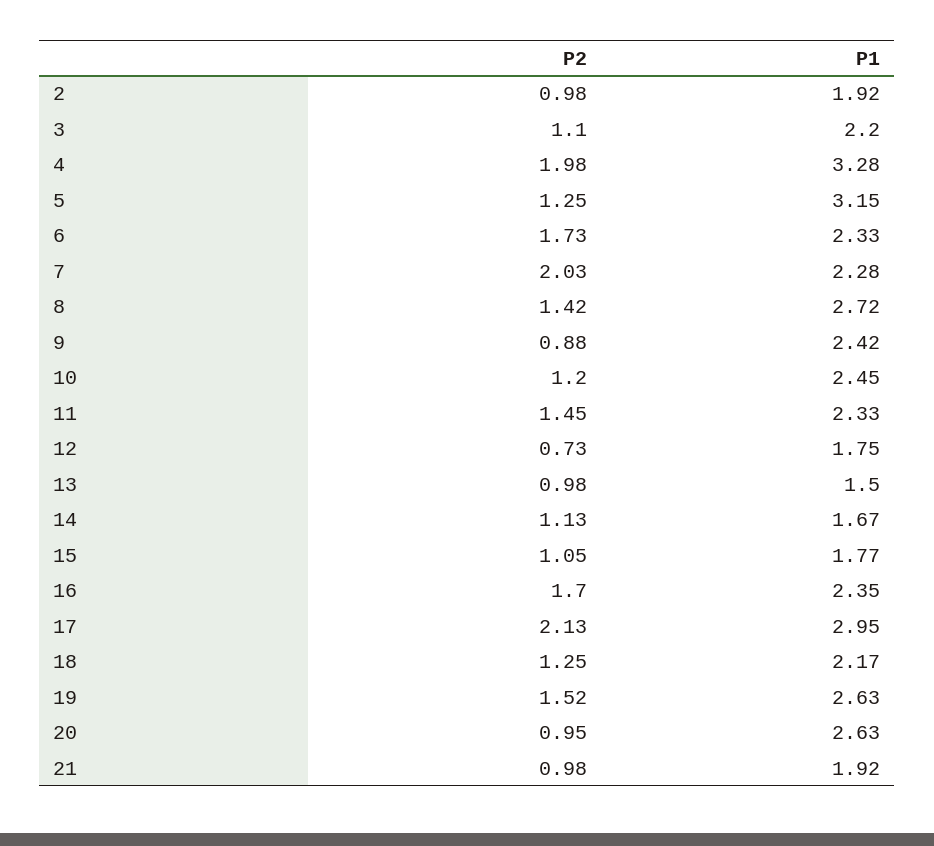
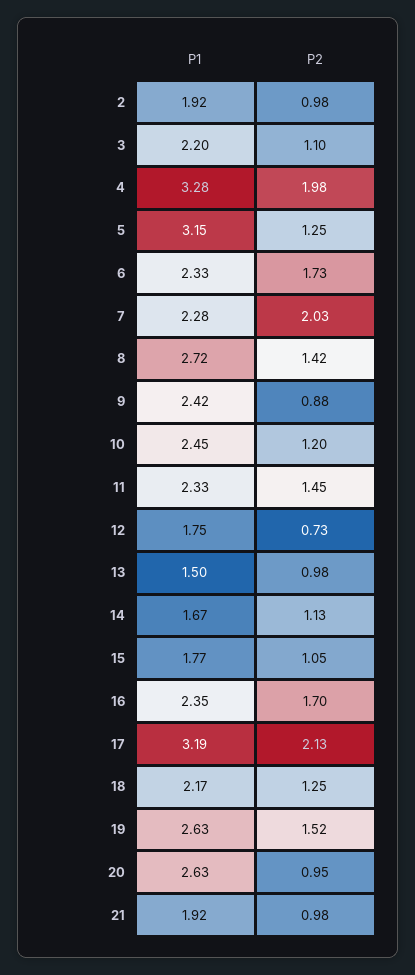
P1, 17: 2.95 -> 3.19

